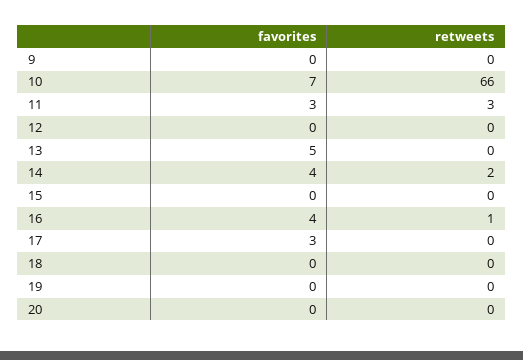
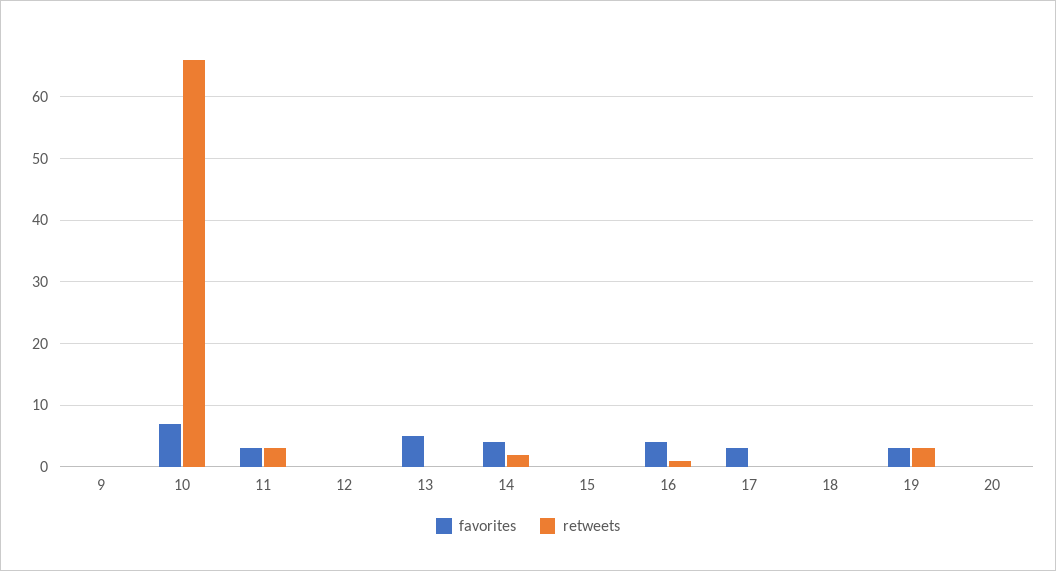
favorites, 19: 0 -> 3
retweets, 19: 0 -> 3

